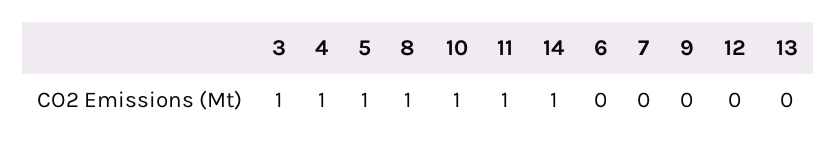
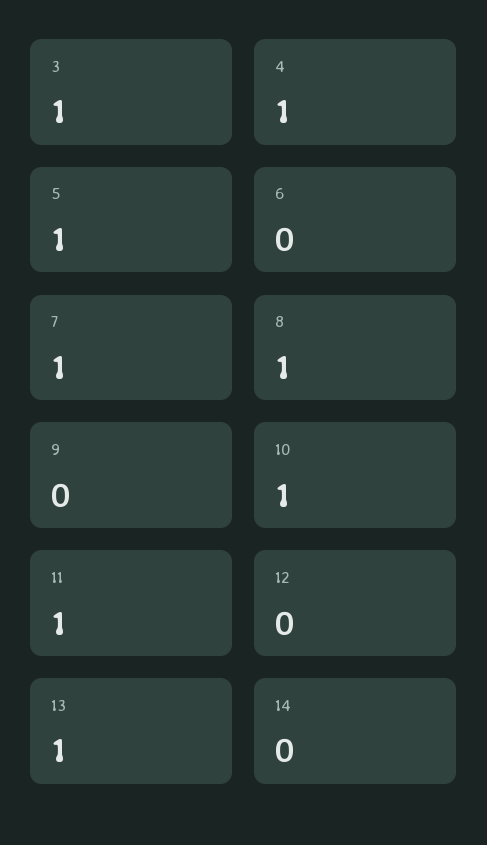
14: 1 -> 0
7: 0 -> 1
13: 0 -> 1

